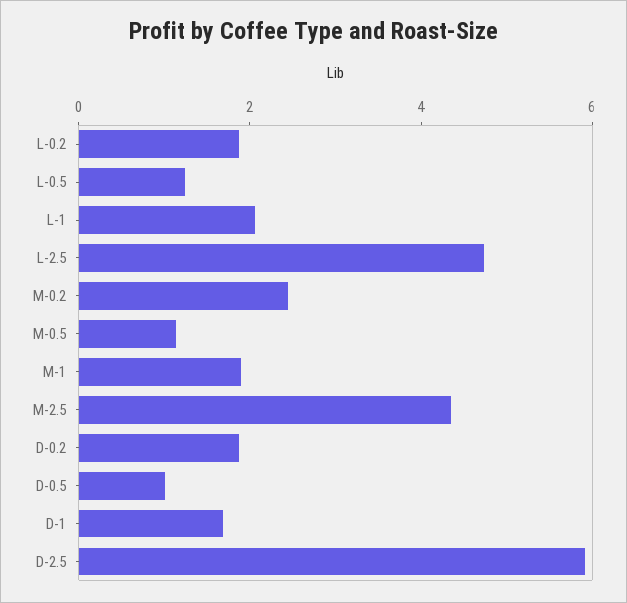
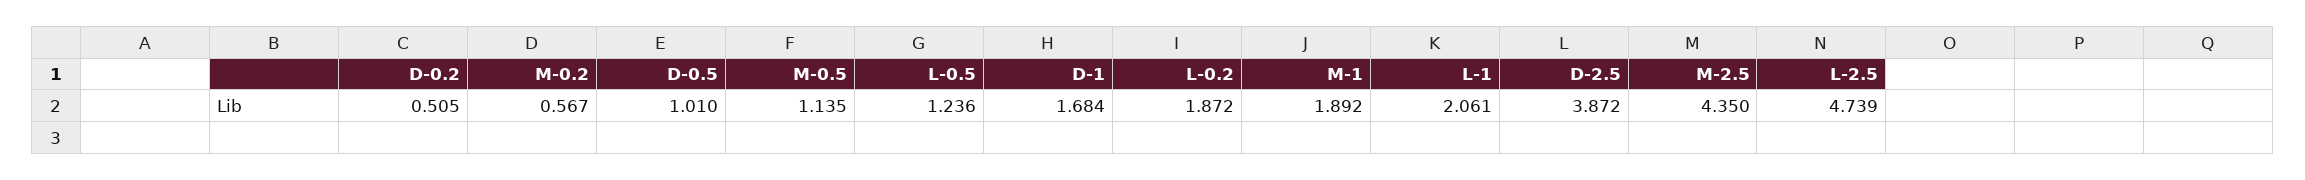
M-0.2: 2.5 -> 0.567
D-0.2: 2 -> 0.505
D-2.5: 6 -> 3.872

